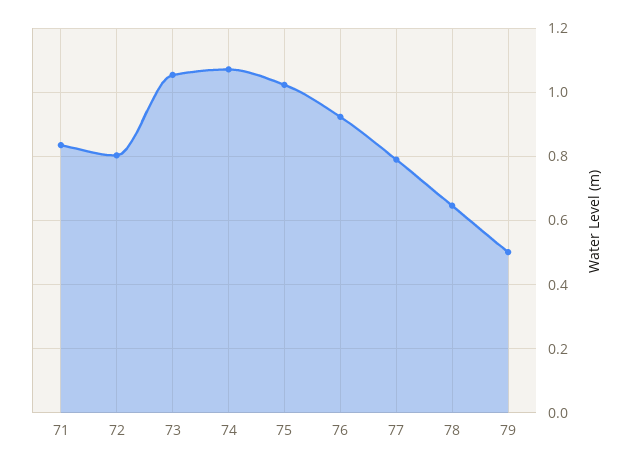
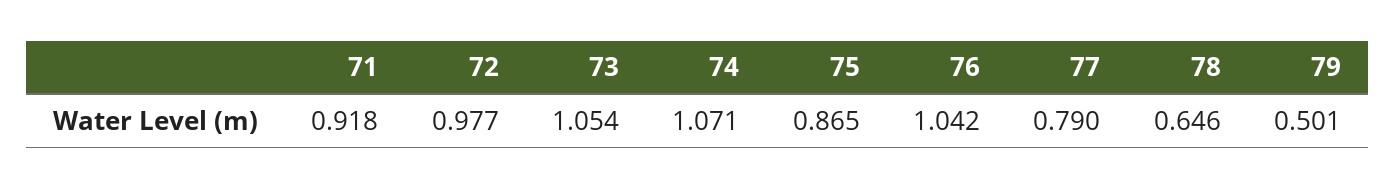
71: 0.84 -> 0.918
72: 0.8 -> 0.977
75: 1.02 -> 0.865
76: 0.92 -> 1.042

